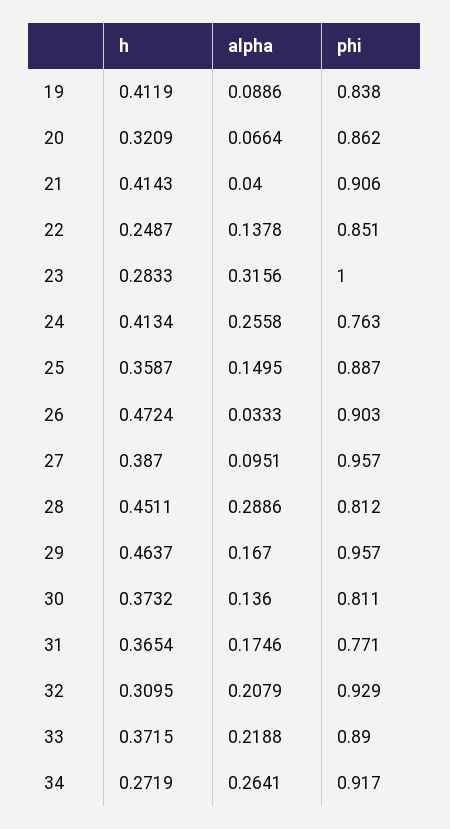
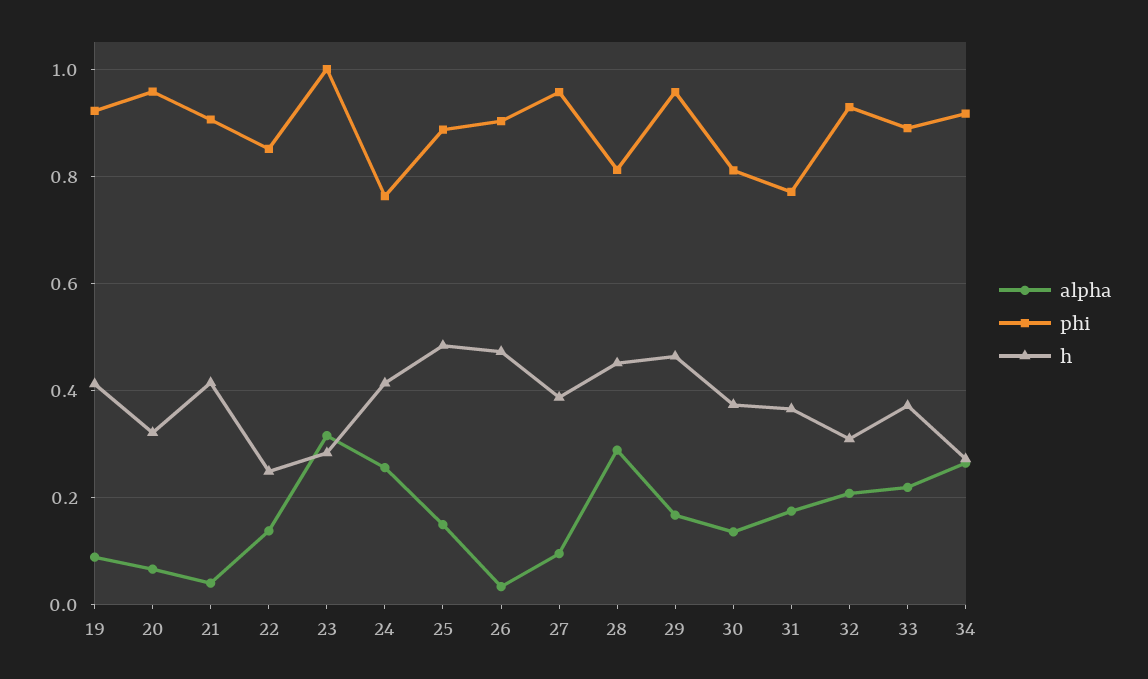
phi, 19: 0.838 -> 0.92
phi, 20: 0.862 -> 0.96
h, 25: 0.3587 -> 0.48

